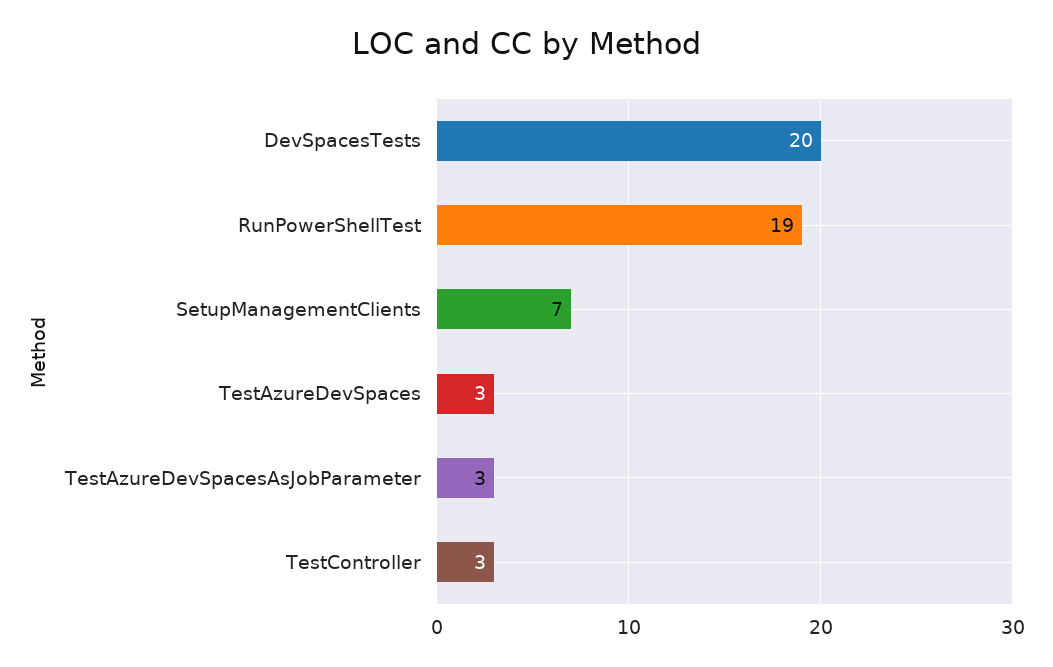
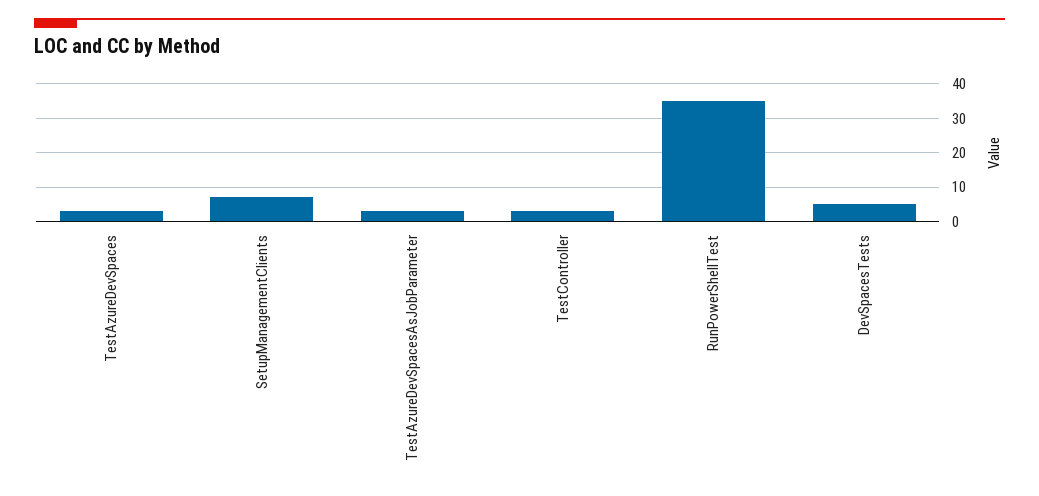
DevSpacesTests: 20 -> 5
RunPowerShellTest: 19 -> 35

